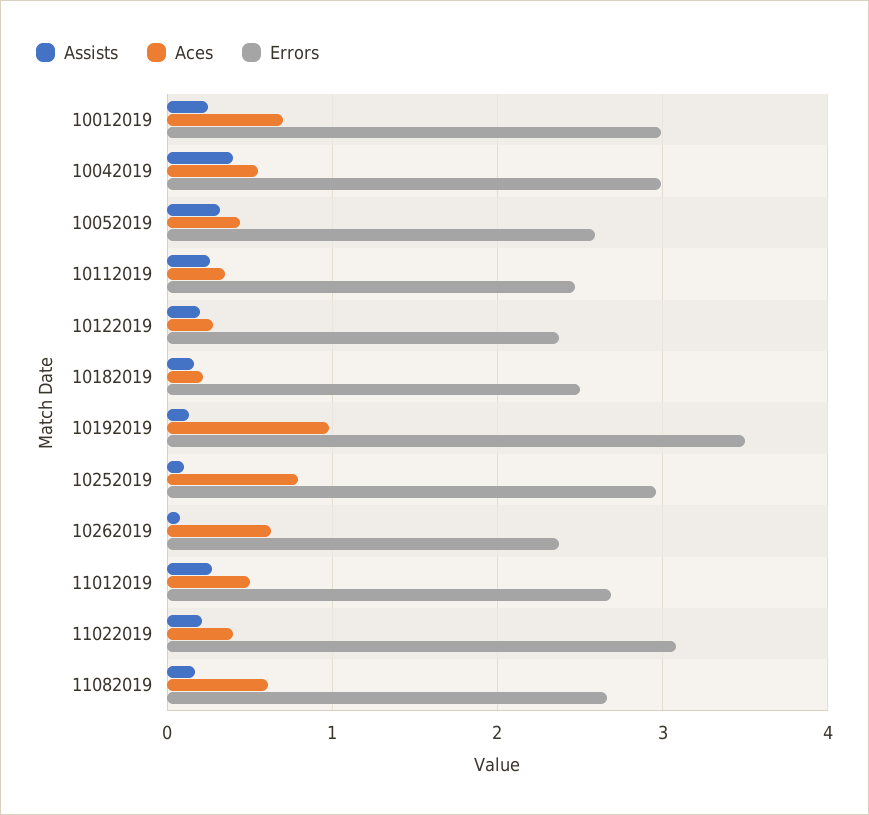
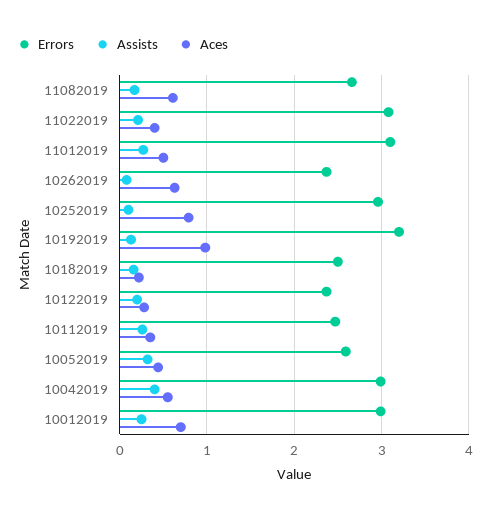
Errors, 10192019: 3.5 -> 3.2
Errors, 11012019: 2.7 -> 3.1

